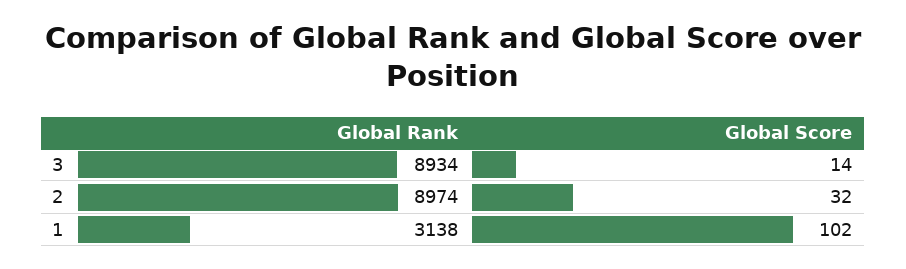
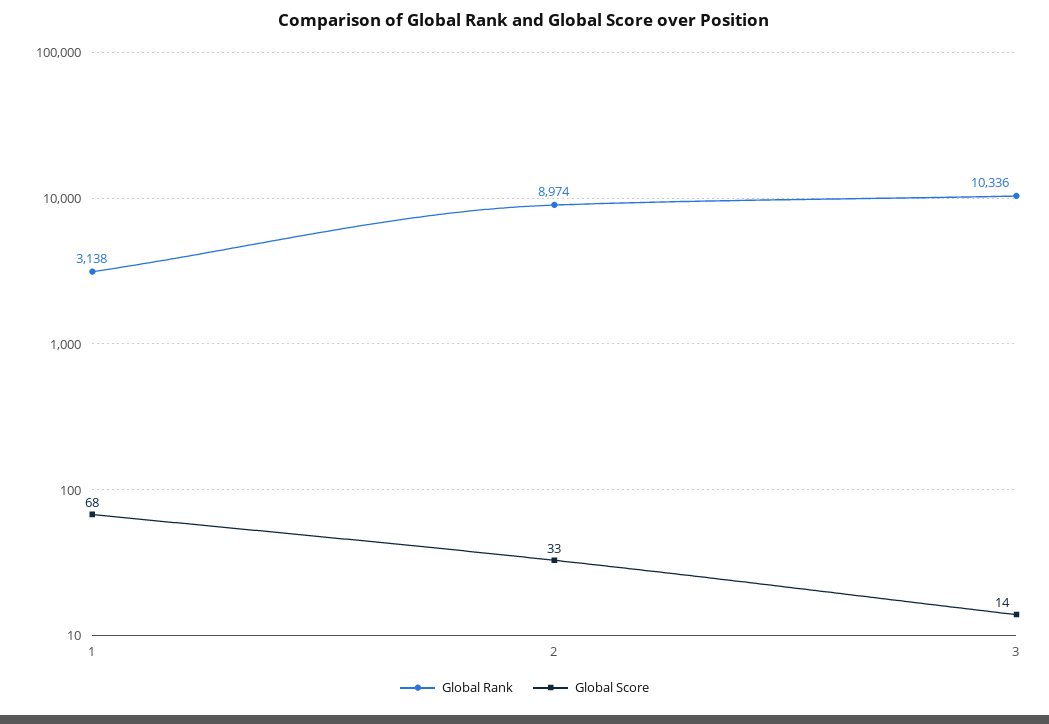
Global Rank, 3: 8934 -> 10336
Global Score, 2: 32 -> 33
Global Score, 1: 102 -> 68

